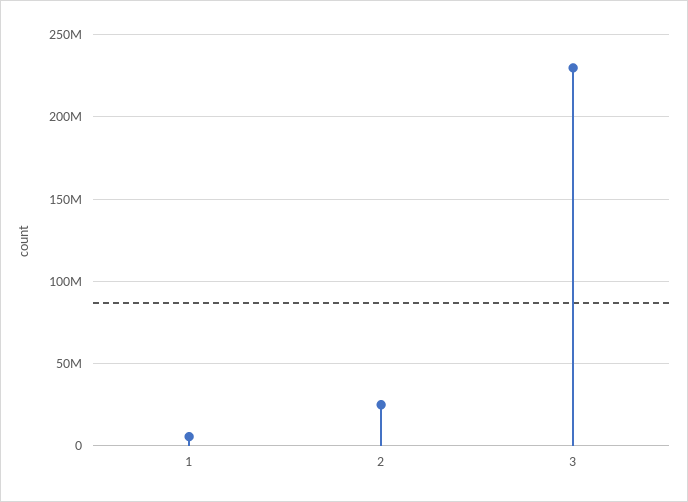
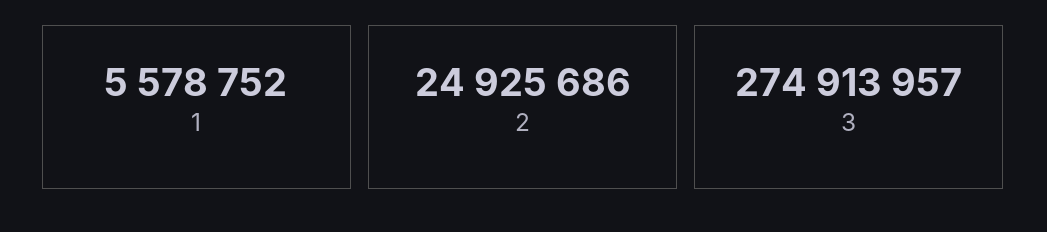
3: 230000000 -> 274913957

